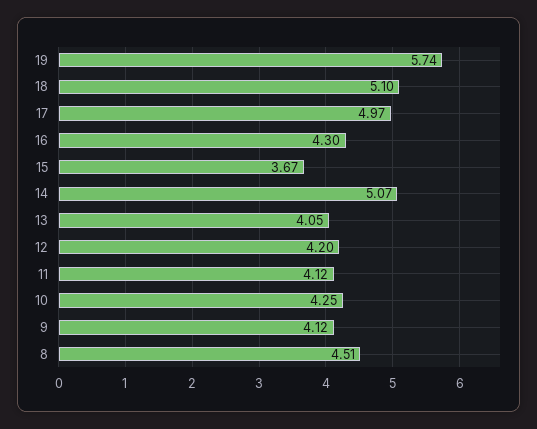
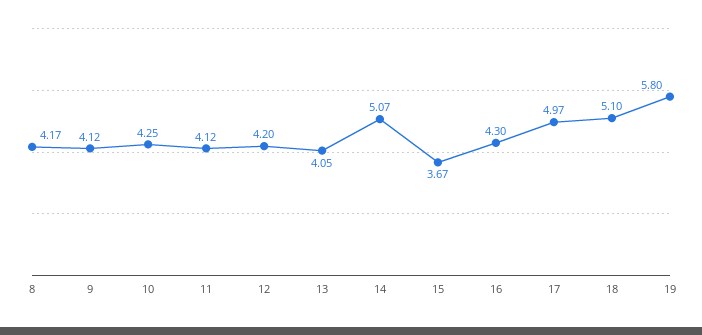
19: 5.74 -> 5.8
8: 4.51 -> 4.17

